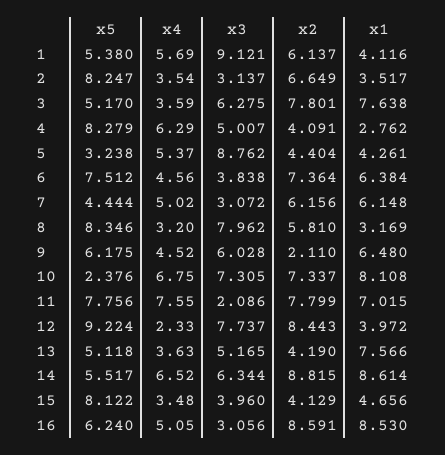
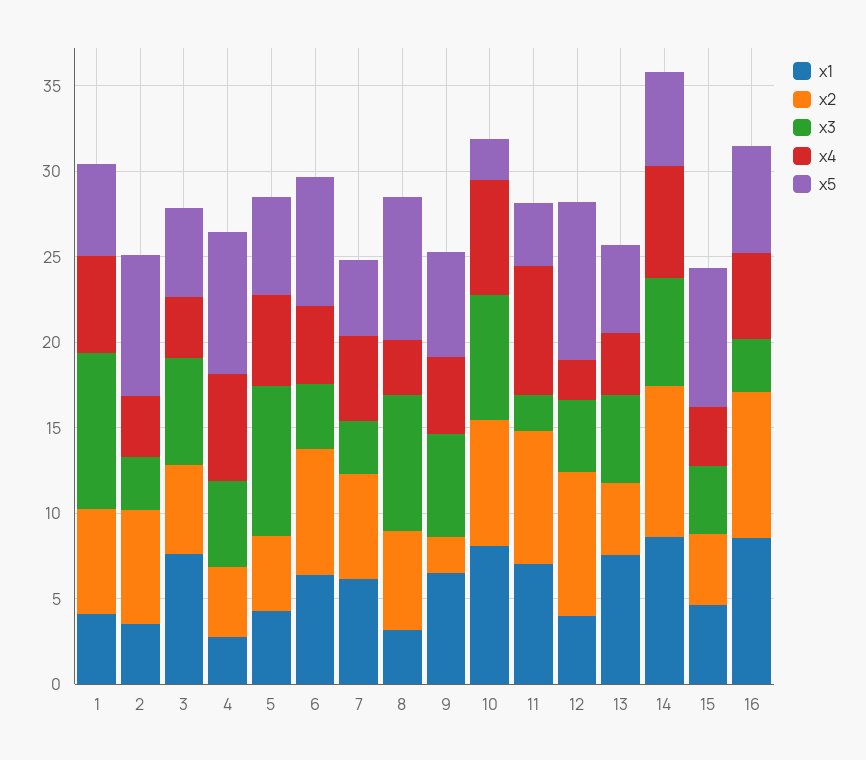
x2, 3: 7.801 -> 5
x5, 5: 3.238 -> 6
x5, 11: 7.756 -> 4
x3, 12: 7.737 -> 4

